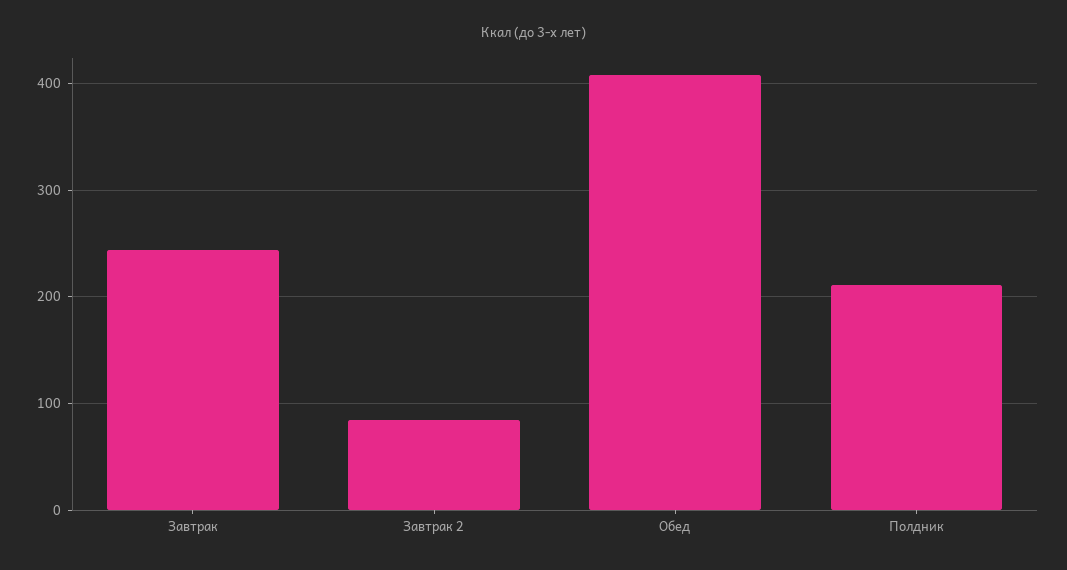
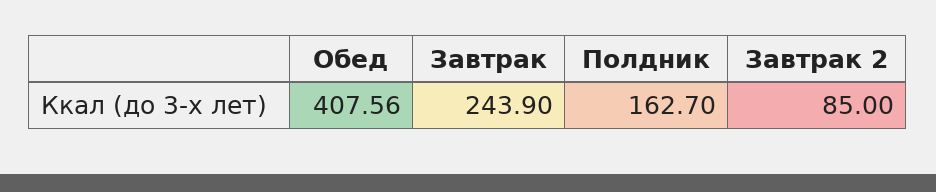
Полдник: 210 -> 162.7

